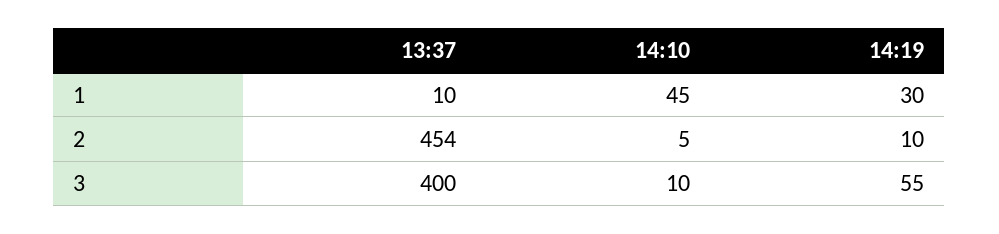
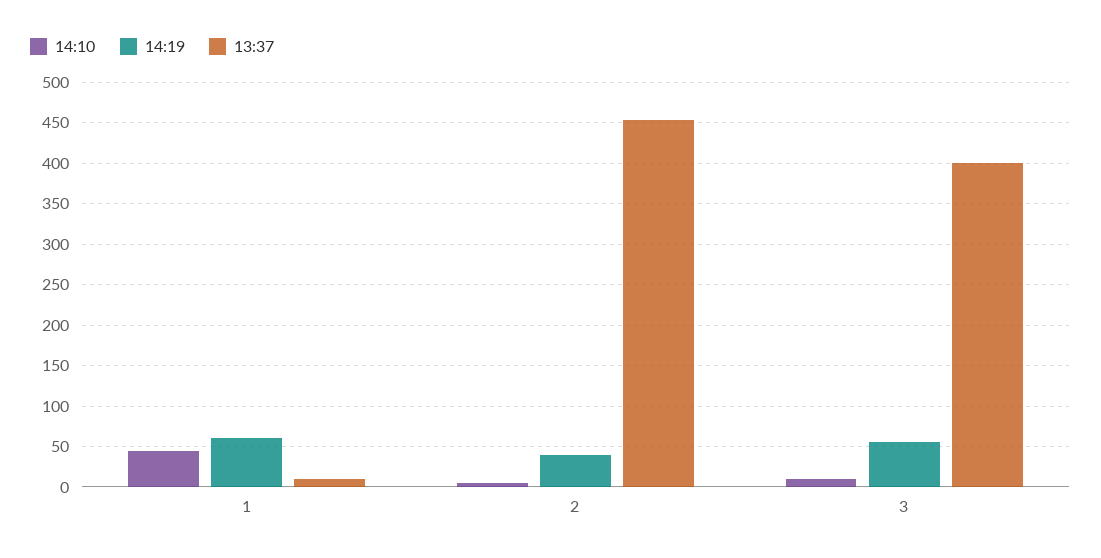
14:19, 1: 30 -> 60
14:19, 2: 10 -> 40

